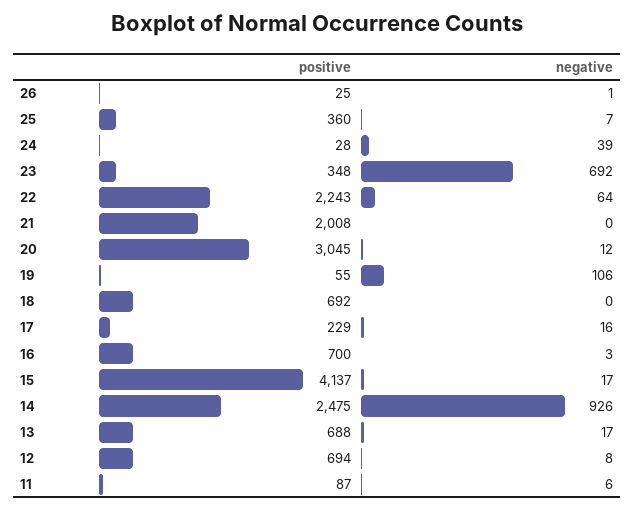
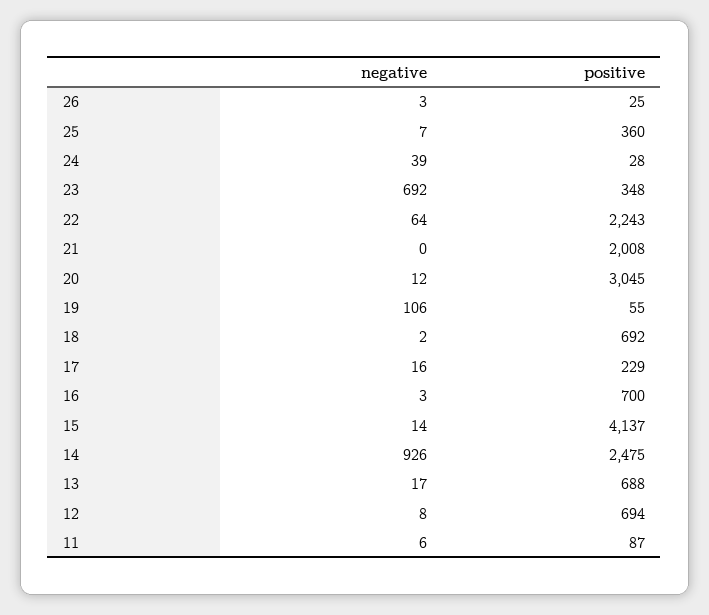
negative, 26: 1 -> 3
negative, 18: 0 -> 2
negative, 15: 17 -> 14

